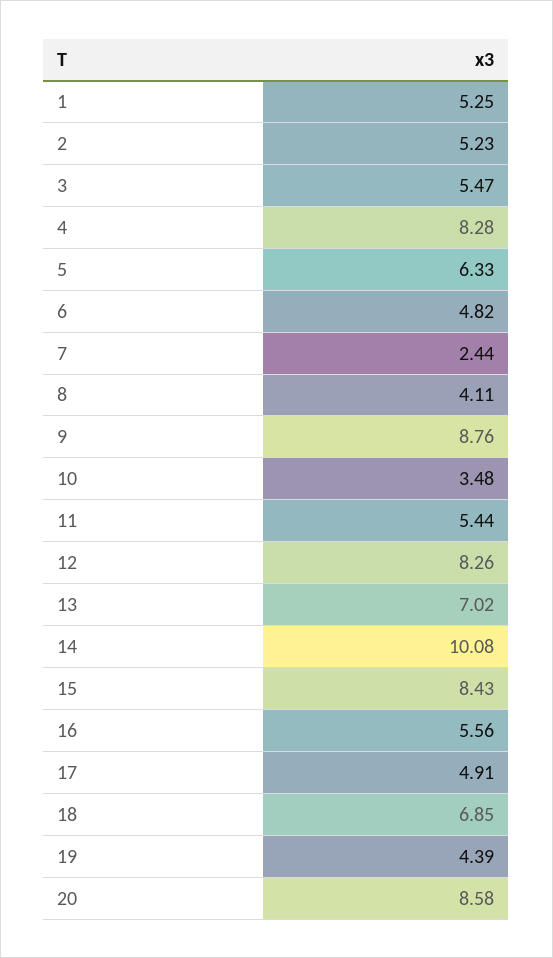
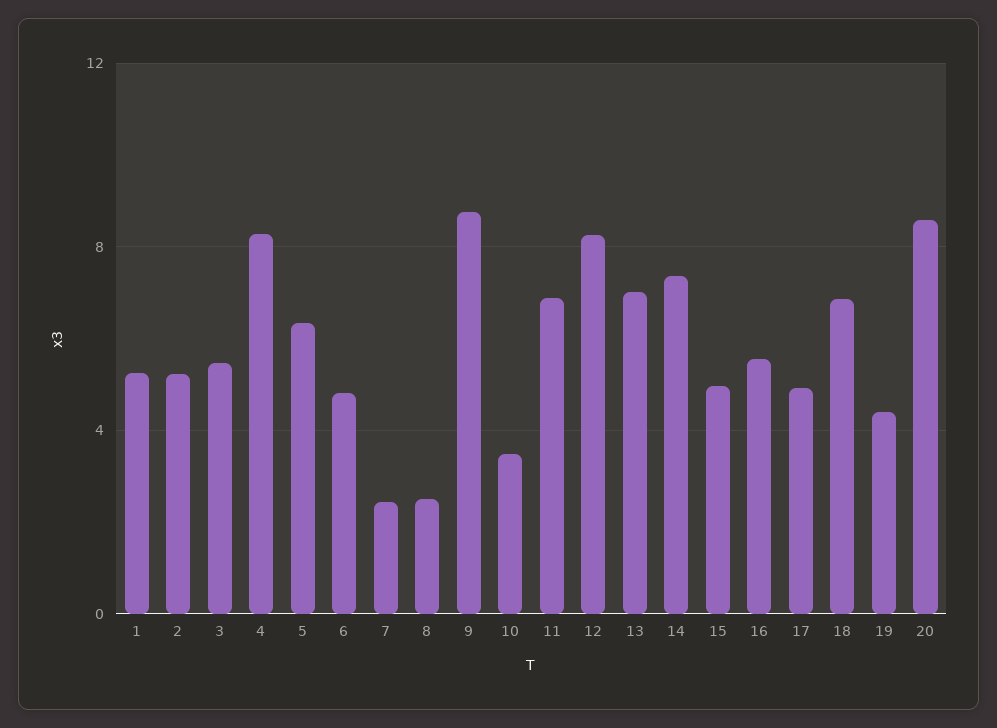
8: 4.11 -> 2.5
11: 5.44 -> 7
14: 10.08 -> 7.5
15: 8.43 -> 5

